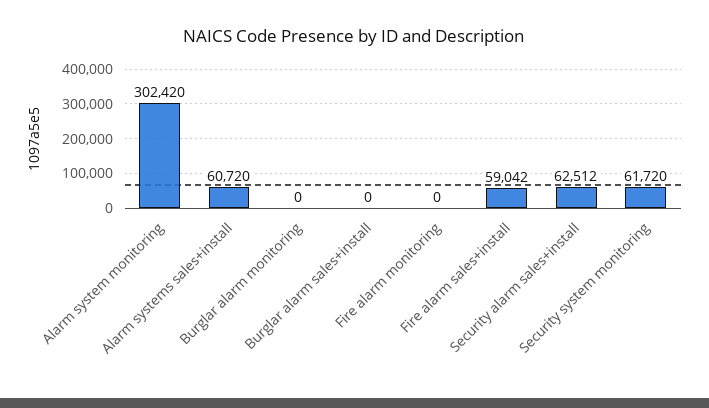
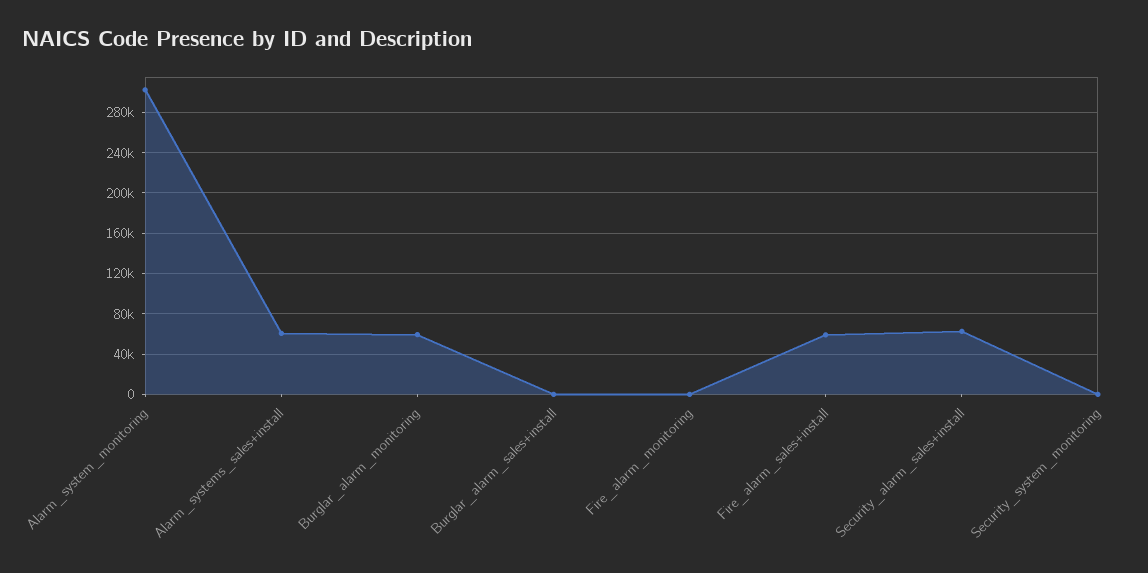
Burglar alarm monitoring: 0 -> 60000
Security system monitoring: 61720 -> 0

